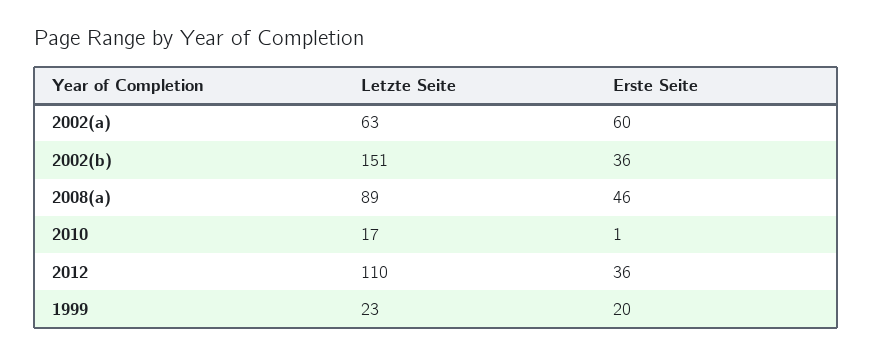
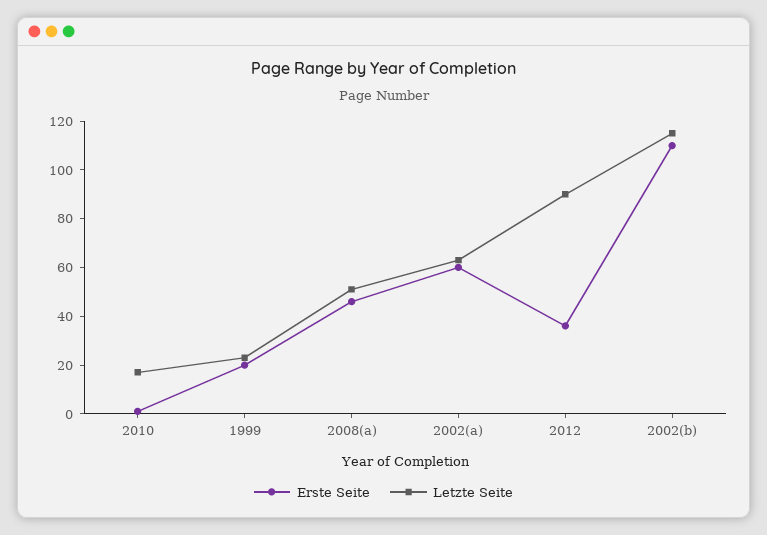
Letzte Seite, 2002(b): 151 -> 115
Erste Seite, 2002(b): 36 -> 110
Letzte Seite, 2008(a): 89 -> 50
Letzte Seite, 2012: 110 -> 90

